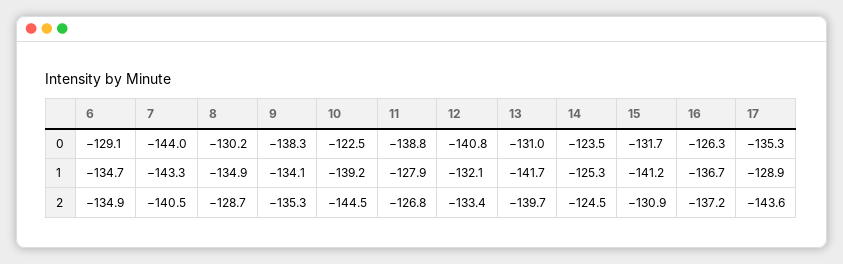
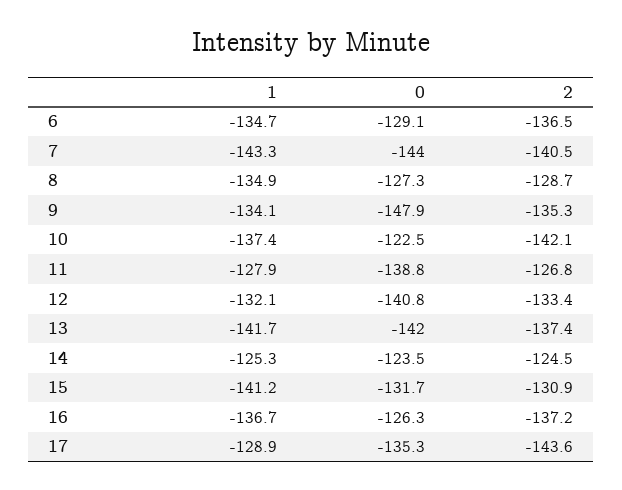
8, 0: -130.2 -> -127.3
9, 0: -138.3 -> -147.9
13, 0: -131 -> -142
10, 1: -139.2 -> -137.4
6, 2: -134.9 -> -136.5
10, 2: -144.5 -> -142.1
13, 2: -139.7 -> -137.4

